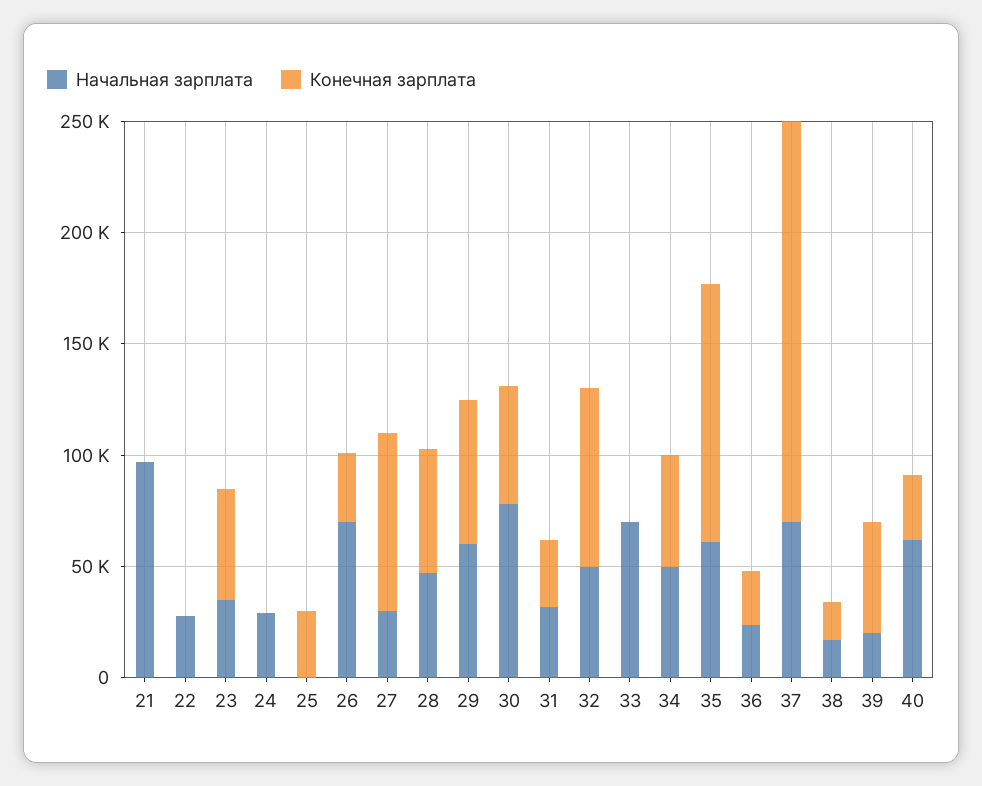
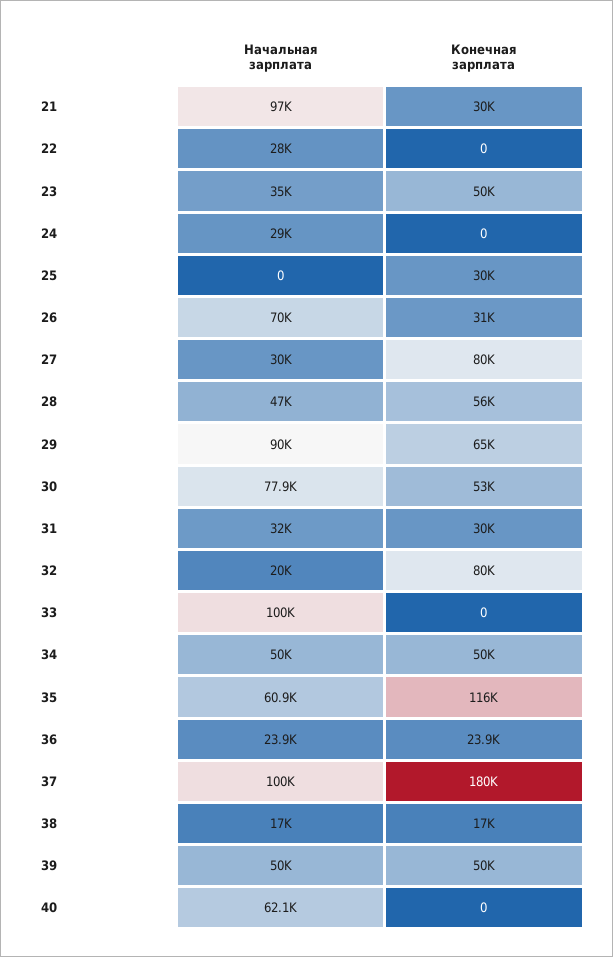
Конечная зарплата, 21: 0 -> 30000
Начальная зарплата, 29: 60000 -> 90000
Начальная зарплата, 32: 50000 -> 20000
Начальная зарплата, 33: 70000 -> 100000
Начальная зарплата, 37: 70000 -> 100000
Начальная зарплата, 39: 20000 -> 50000
Конечная зарплата, 40: 30000 -> 0

